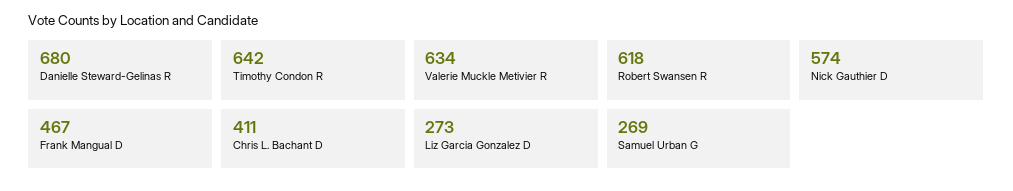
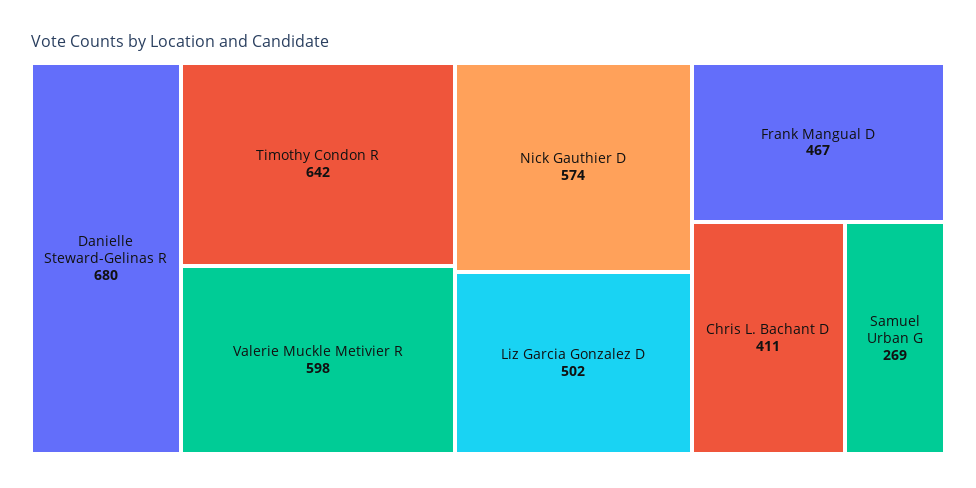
Valerie Muckle Metivier R: 634 -> 598
Robert Swansen R: 618 -> none
Liz Garcia Gonzalez D: 273 -> 502

